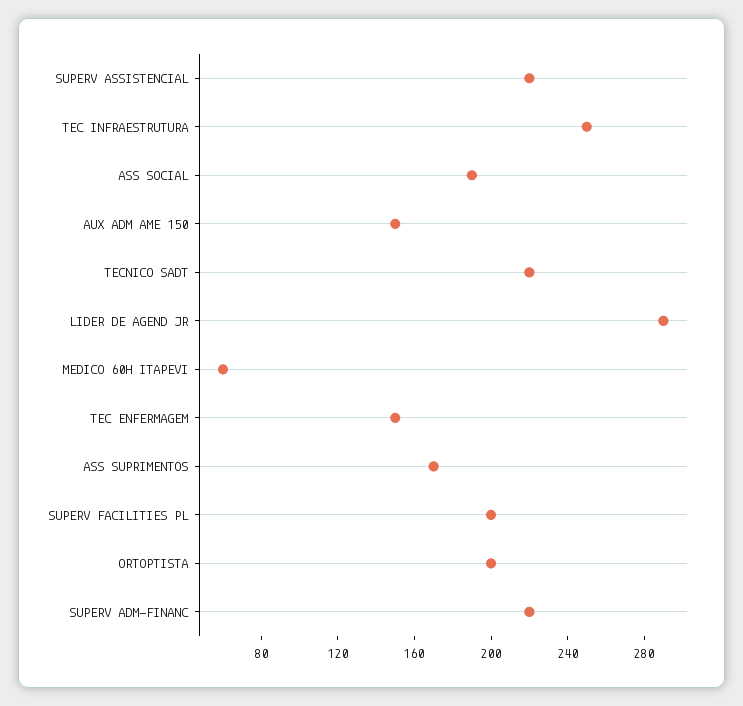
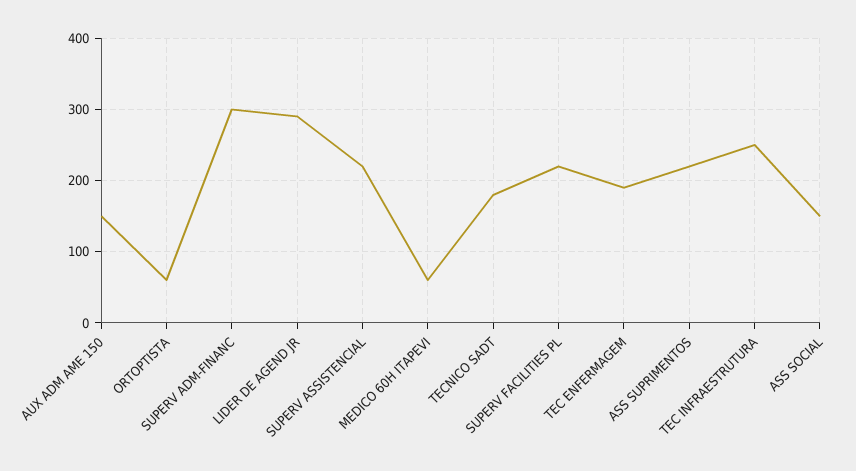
ASS SOCIAL: 190 -> 150
TECNICO SADT: 220 -> 180
TEC ENFERMAGEM: 150 -> 190
ASS SUPRIMENTOS: 170 -> 220
SUPERV FACILITIES PL: 200 -> 220
ORTOPTISTA: 200 -> 60
SUPERV ADM-FINANC: 220 -> 300

